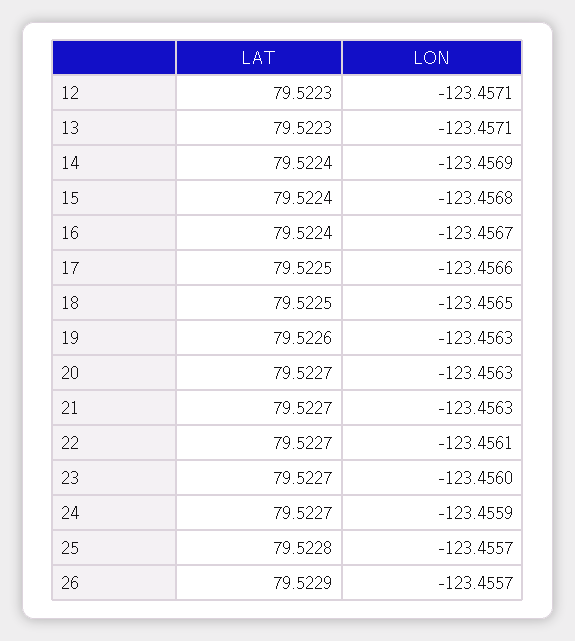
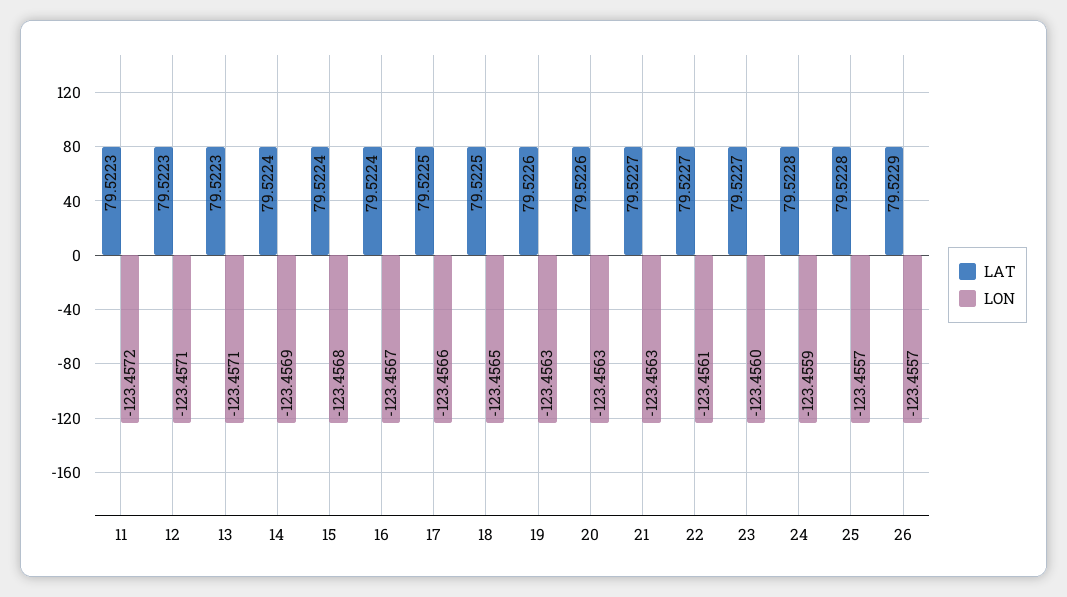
LAT, 20: 79.5227 -> 79.5226
LAT, 24: 79.5227 -> 79.5228
LAT, 11: none -> 79.5223
LON, 11: none -> -123.4572

